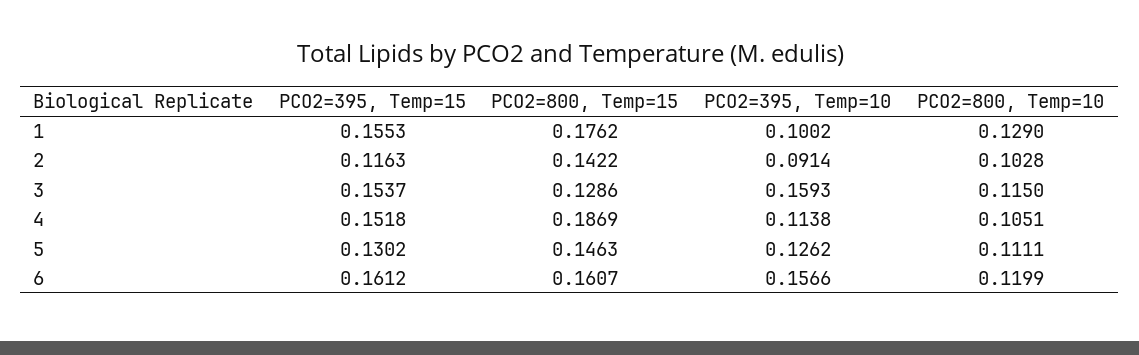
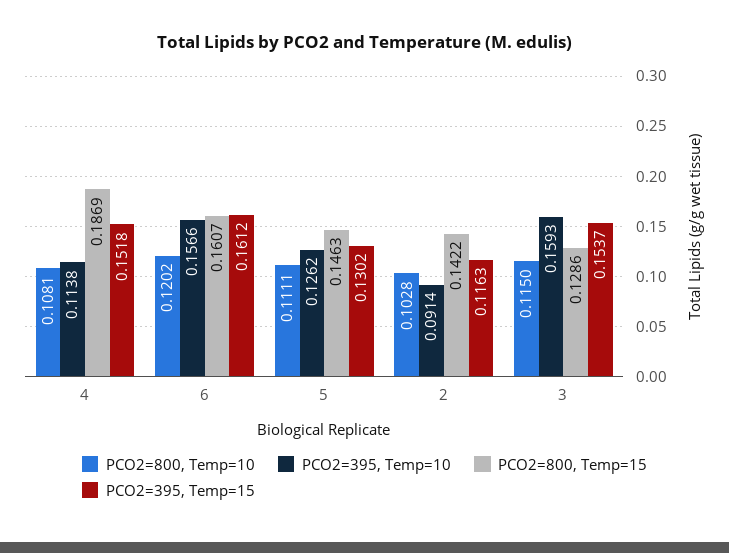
PCO2=395, Temp=15, 1: 0.1553 -> none
PCO2=800, Temp=15, 1: 0.1762 -> none
PCO2=395, Temp=10, 1: 0.1002 -> none
PCO2=800, Temp=10, 1: 0.129 -> none
PCO2=800, Temp=10, 4: 0.1051 -> 0.1081
PCO2=800, Temp=10, 6: 0.1199 -> 0.1202

